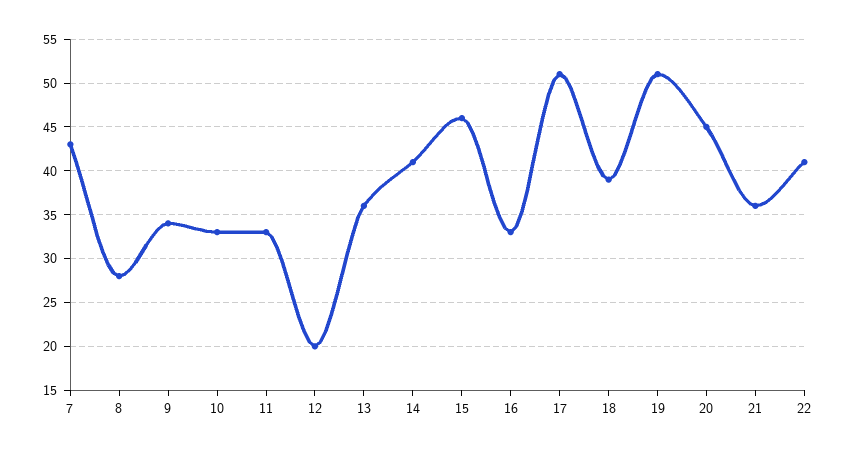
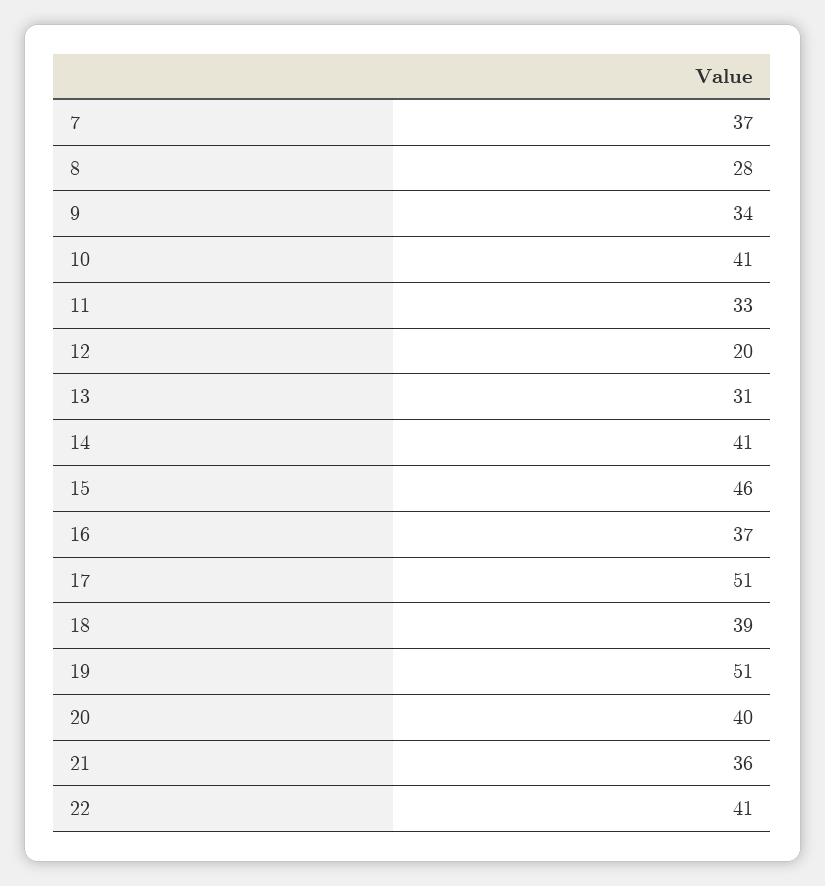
7: 43 -> 37
10: 33 -> 41
13: 36 -> 31
16: 33 -> 37
20: 45 -> 40

